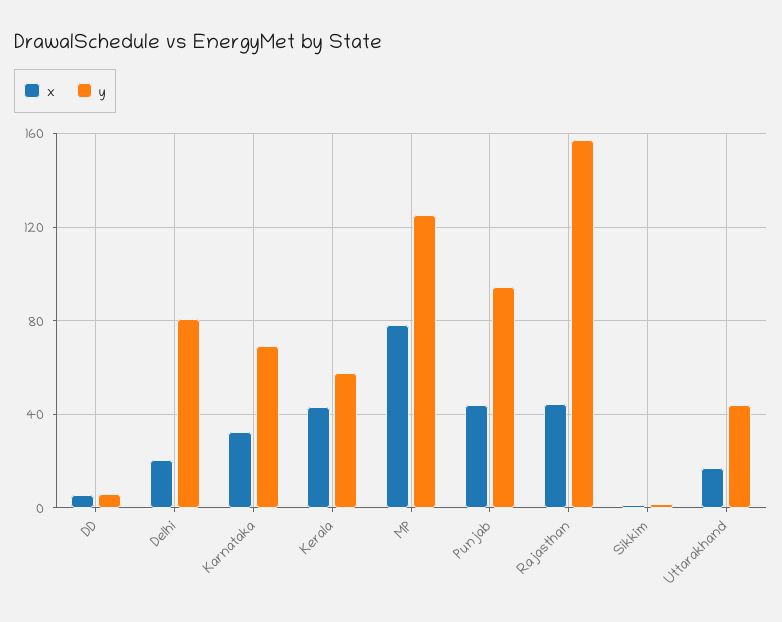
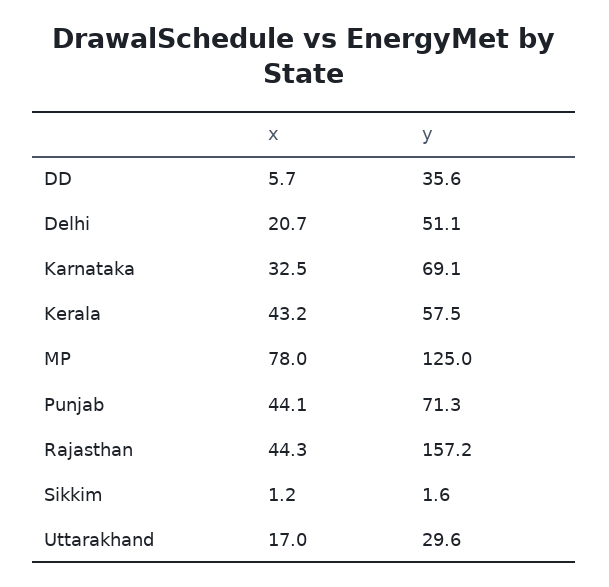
y, DD: 5 -> 35.6
y, Delhi: 80 -> 51.1
y, Punjab: 95 -> 71.3
y, Uttarakhand: 45 -> 29.6

